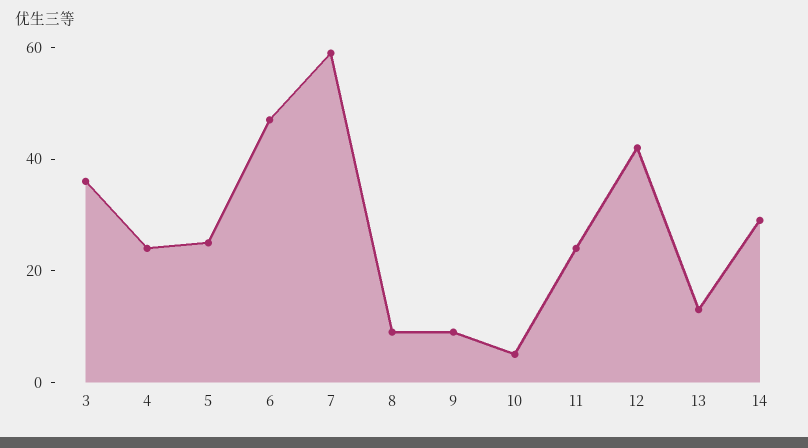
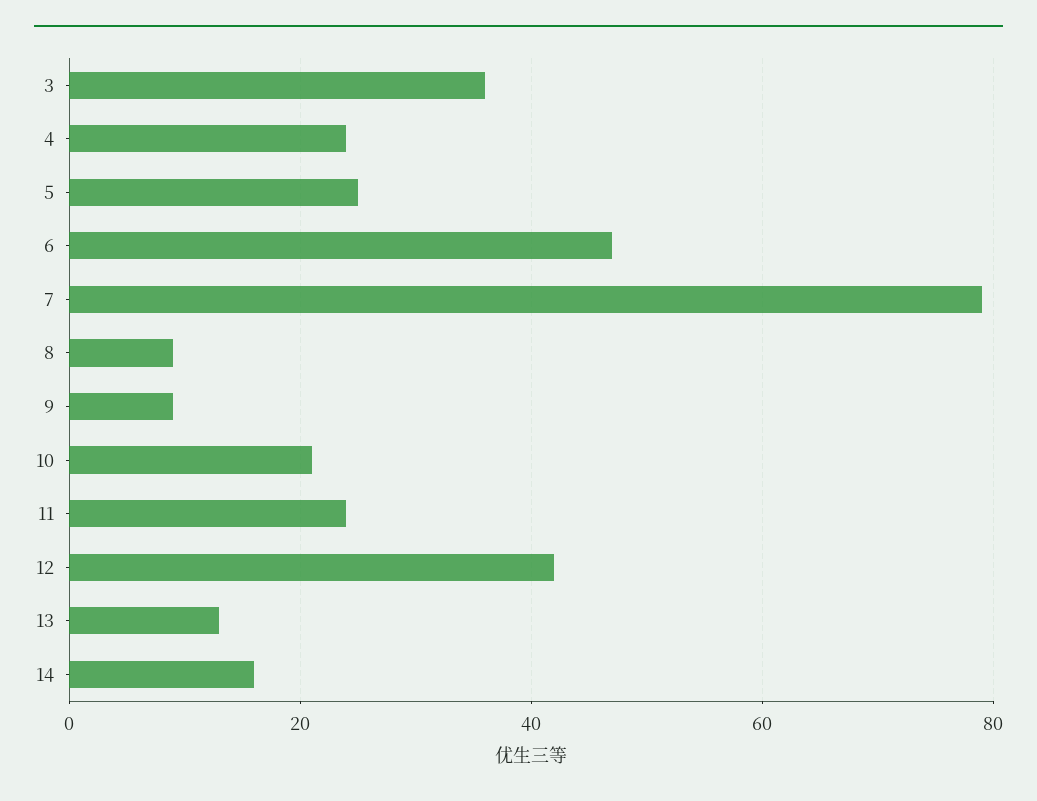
7: 60 -> 80
10: 5 -> 20
14: 30 -> 15

